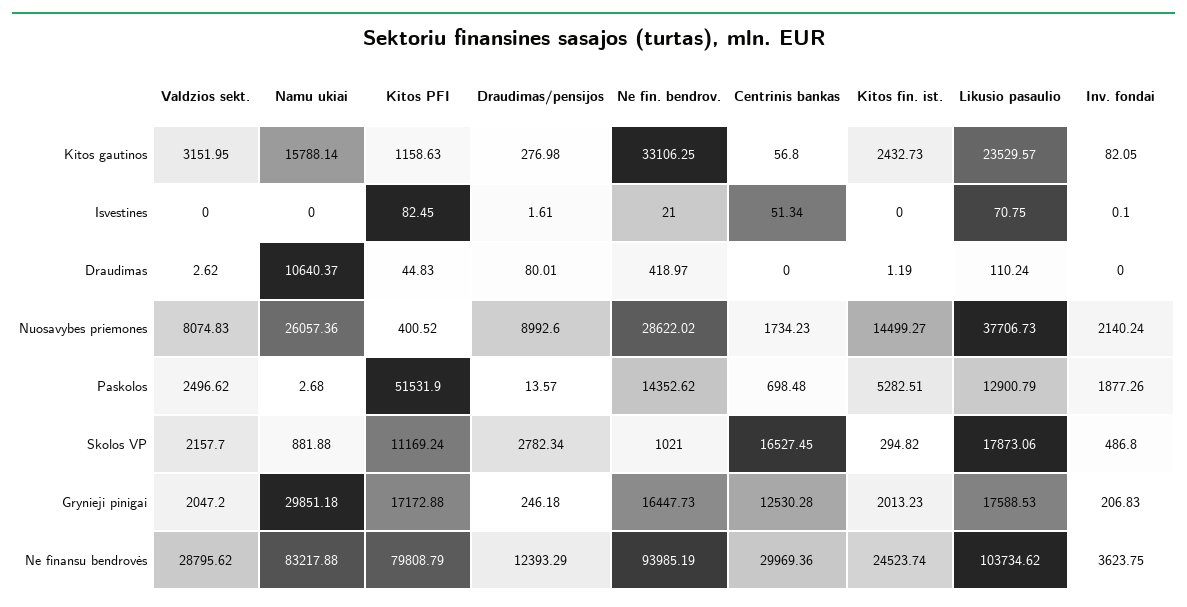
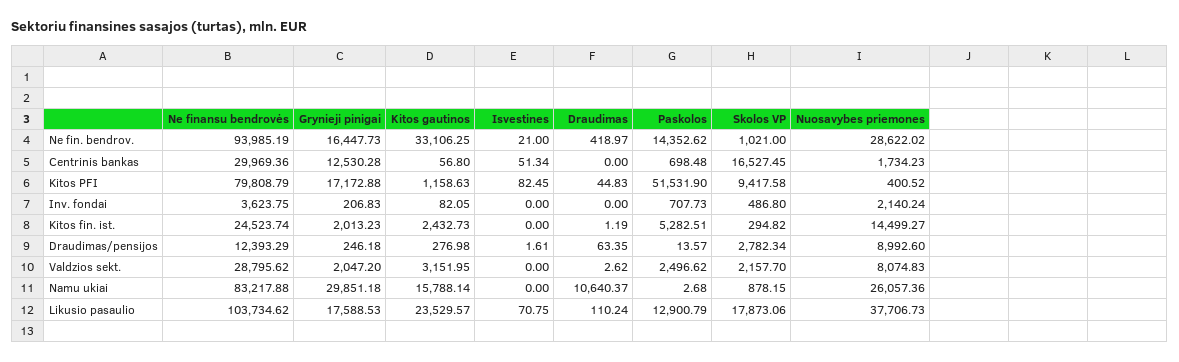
Inv. fondai, Isvestines: 0.1 -> 0
Draudimas/pensijos, Draudimas: 80.01 -> 63.35
Inv. fondai, Paskolos: 1877.26 -> 707.73
Namu ukiai, Skolos VP: 881.88 -> 878.15
Kitos PFI, Skolos VP: 11169.24 -> 9417.58

